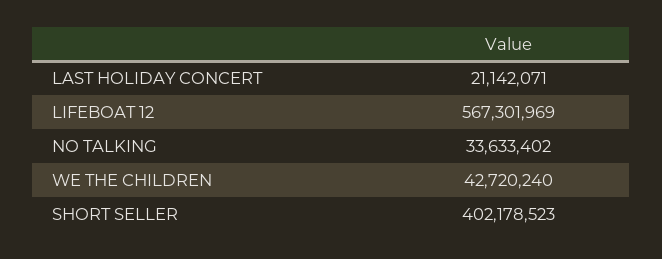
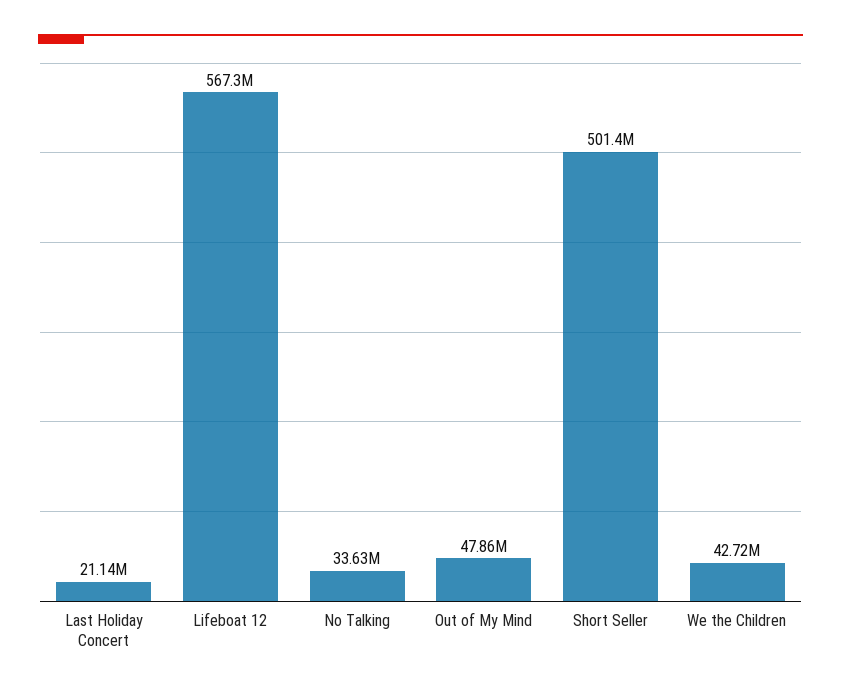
SHORT SELLER: 402178523 -> 501400000
Out of My Mind: none -> 47860000

